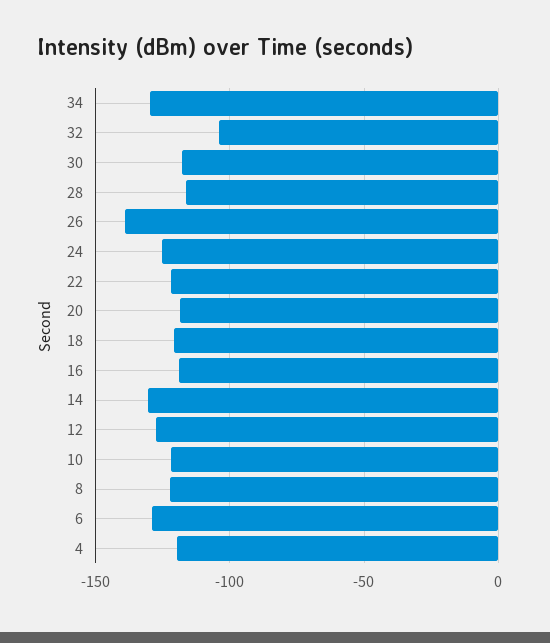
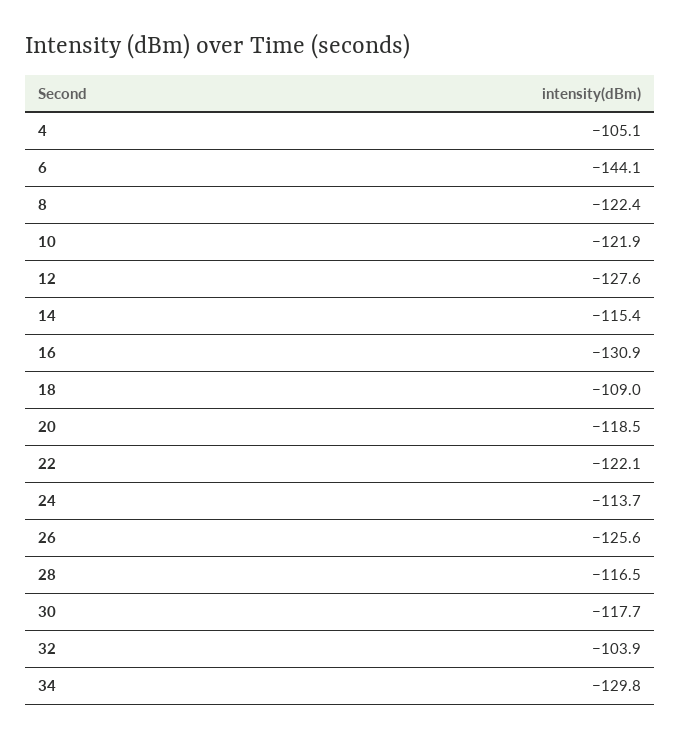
26: -140 -> -125.6
24: -125 -> -113.7
18: -120 -> -109
16: -120 -> -130.9
14: -130 -> -115.4
6: -130 -> -144.1
4: -120 -> -105.1

